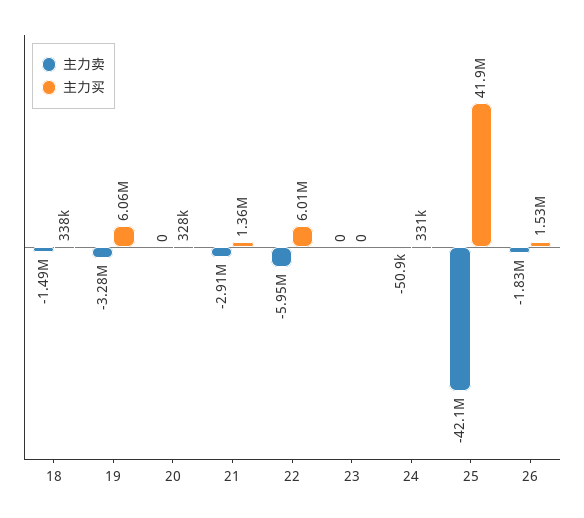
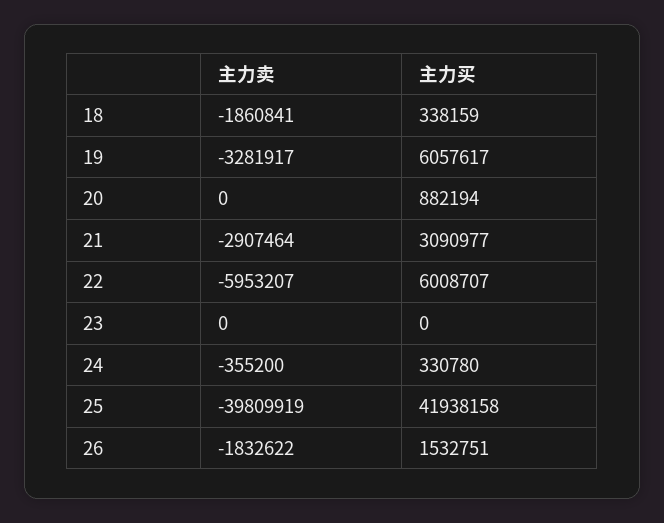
主力卖, 18: -1490000 -> -1860841
主力买, 20: 328000 -> 882194
主力买, 21: 1360000 -> 3090977
主力卖, 24: -50900 -> -355200
主力卖, 25: -42100000 -> -39809919

